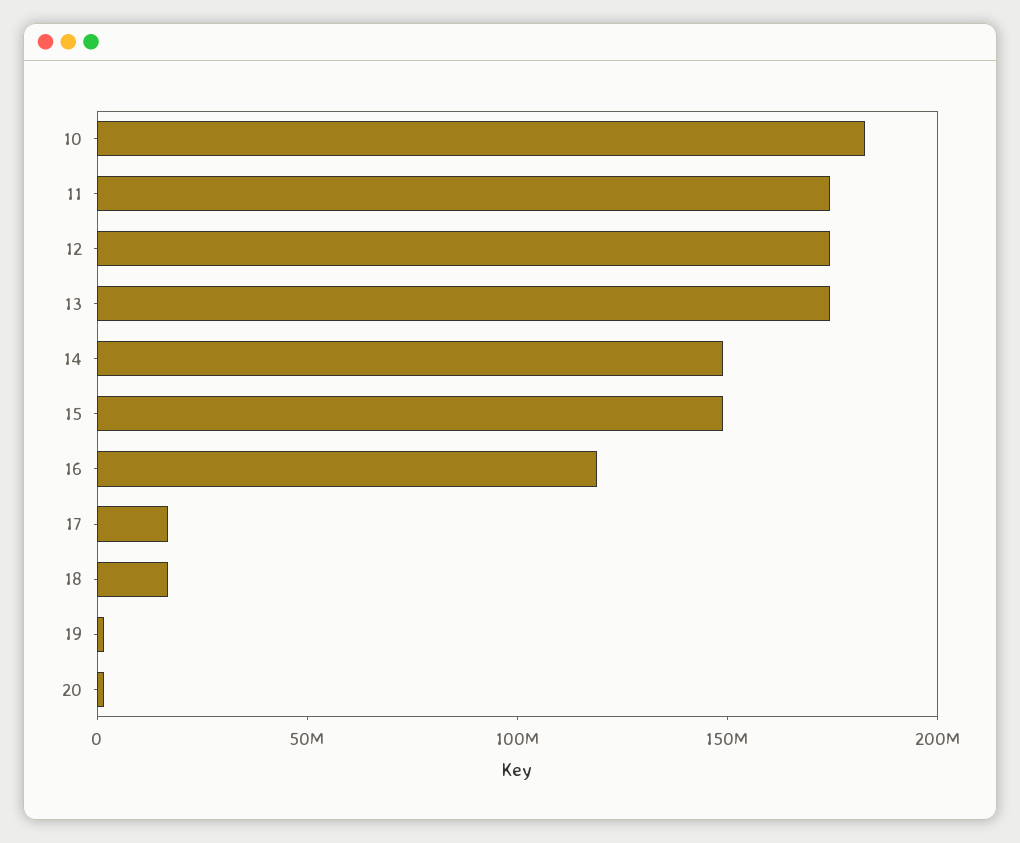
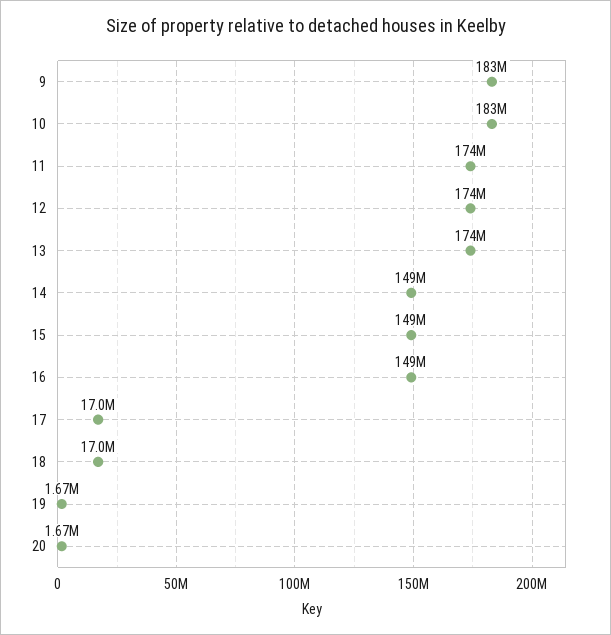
16: 120000000 -> 149000000
9: none -> 183000000

